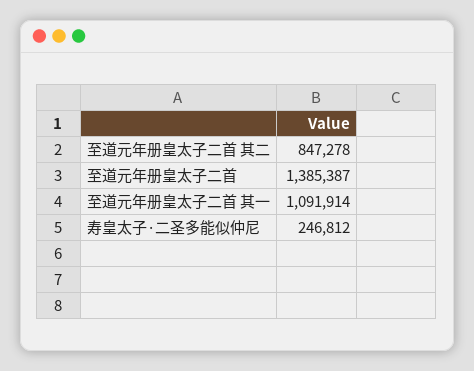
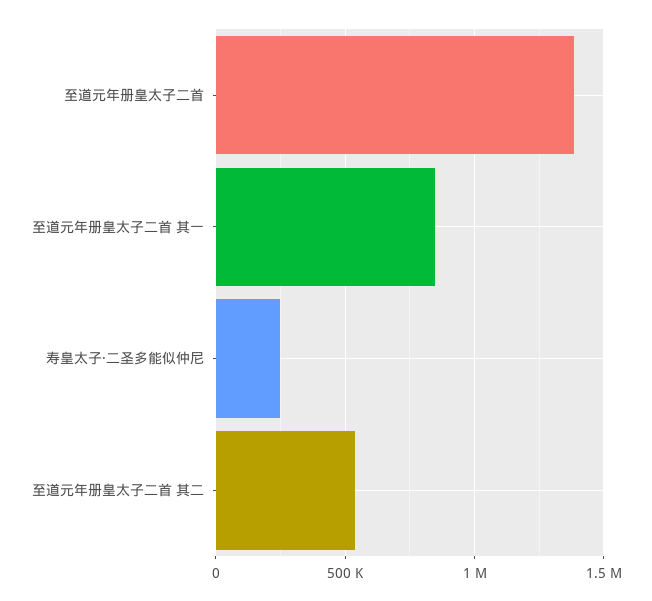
至道元年册皇太子二首 其二: 847278 -> 550000
至道元年册皇太子二首 其一: 1091914 -> 850000

